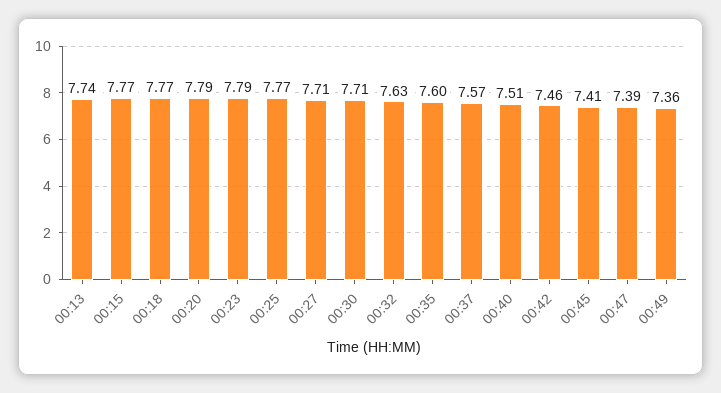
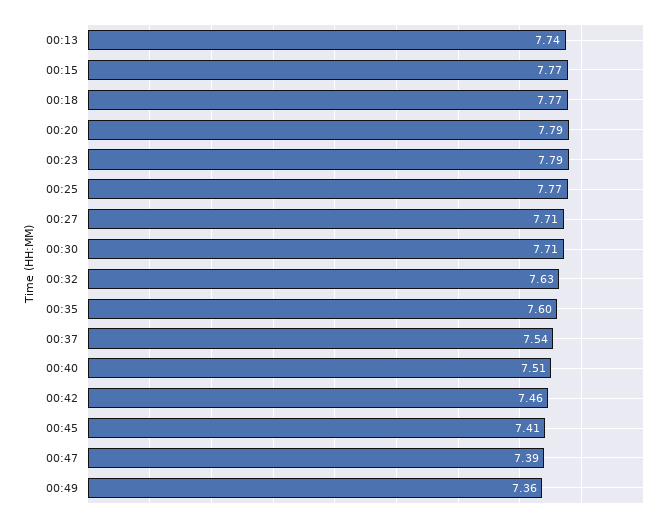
00:37: 7.57 -> 7.54

